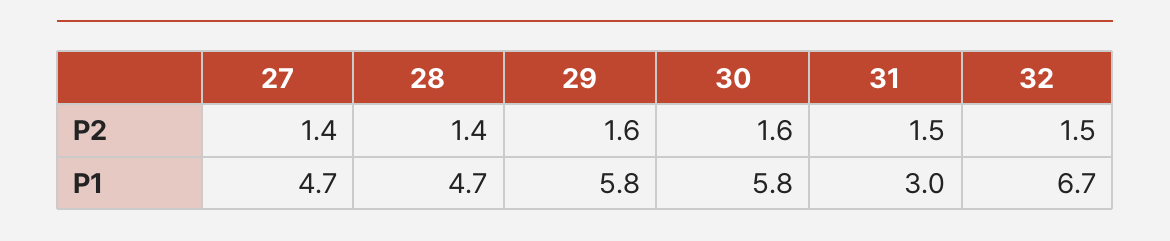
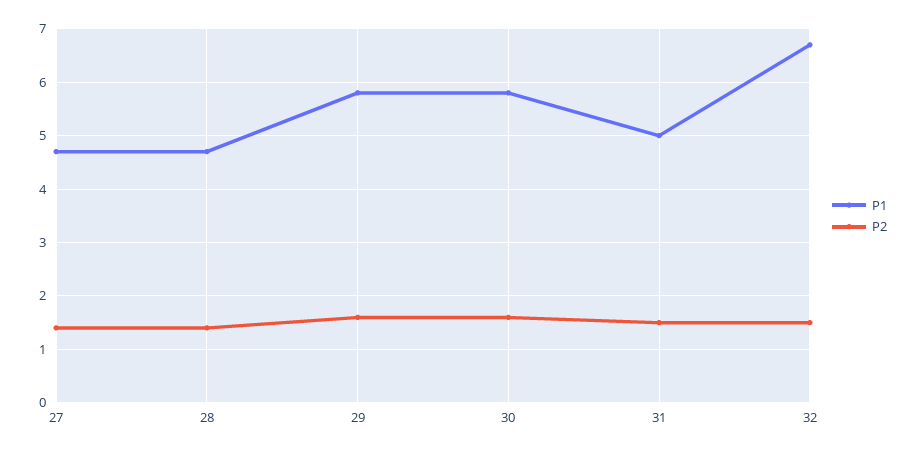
P1, 31: 3 -> 5

